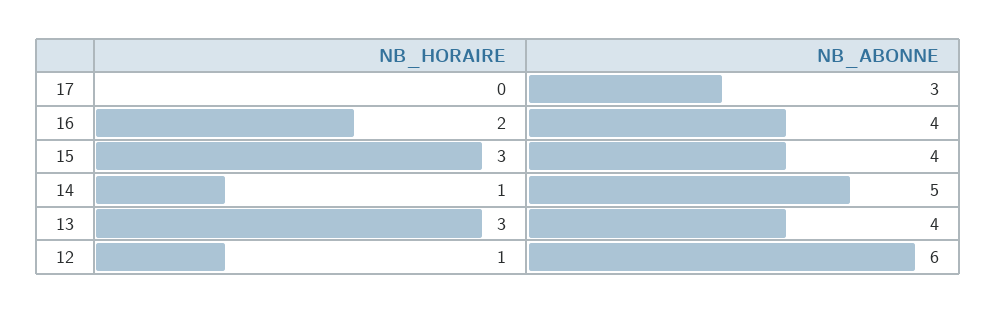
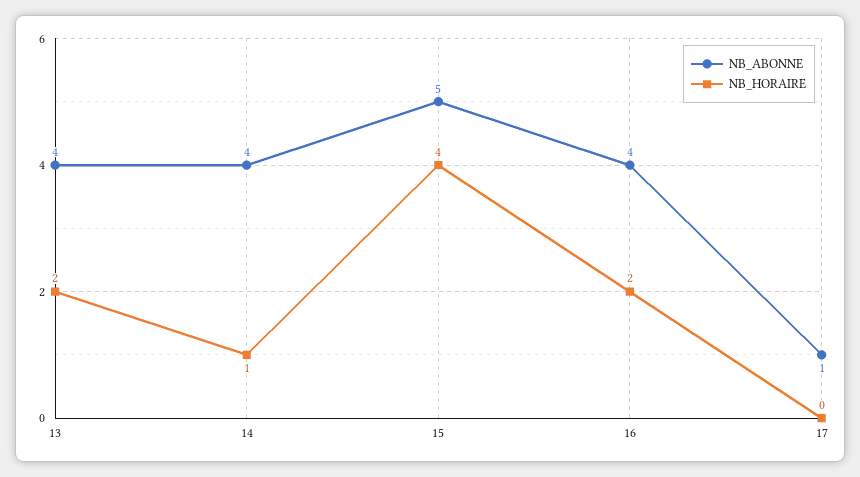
NB_ABONNE, 17: 3 -> 1
NB_HORAIRE, 15: 3 -> 4
NB_ABONNE, 15: 4 -> 5
NB_ABONNE, 14: 5 -> 4
NB_HORAIRE, 13: 3 -> 2
NB_HORAIRE, 12: 1 -> none
NB_ABONNE, 12: 6 -> none

